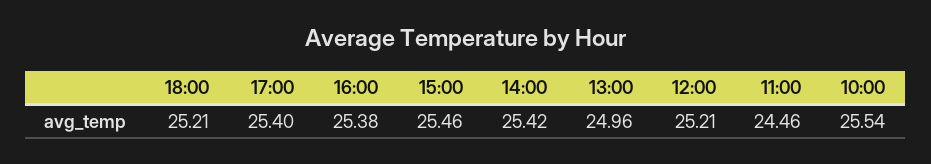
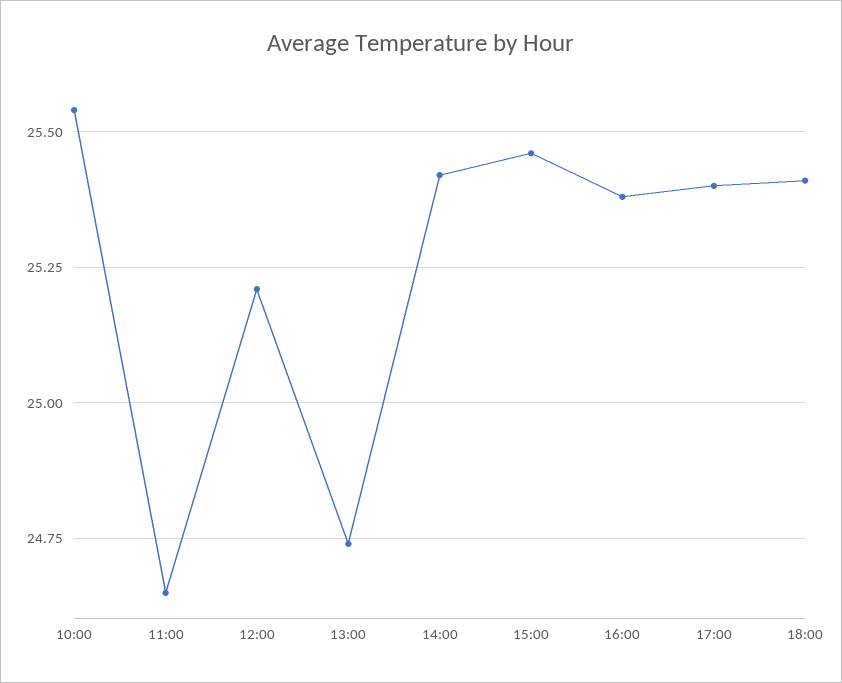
18:00: 25.21 -> 25.4
13:00: 24.96 -> 24.75
11:00: 24.46 -> 24.65

